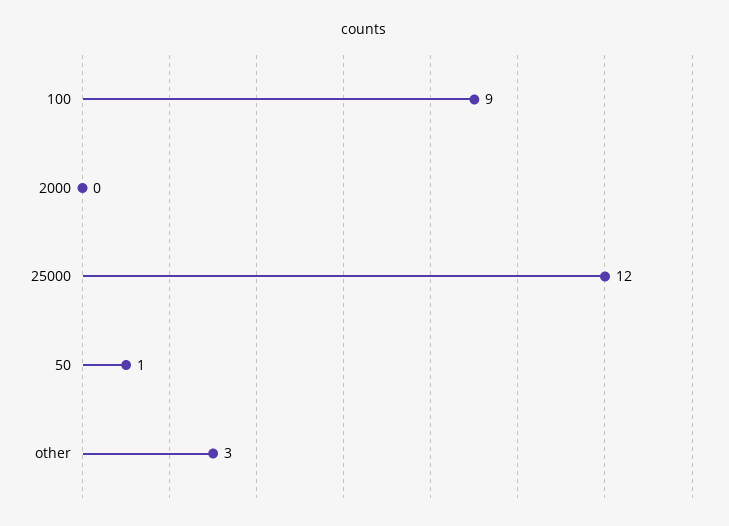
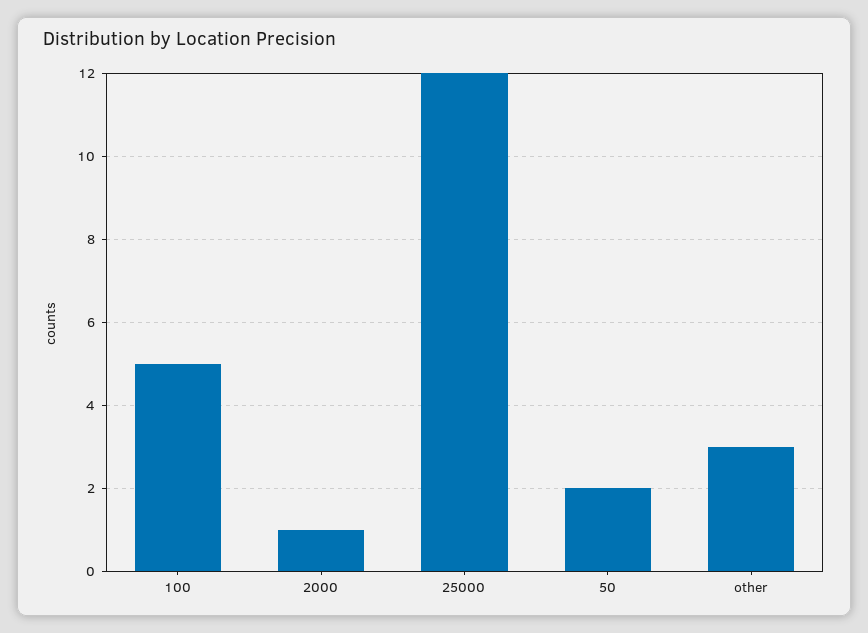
100: 9 -> 5
2000: 0 -> 1
50: 1 -> 2

